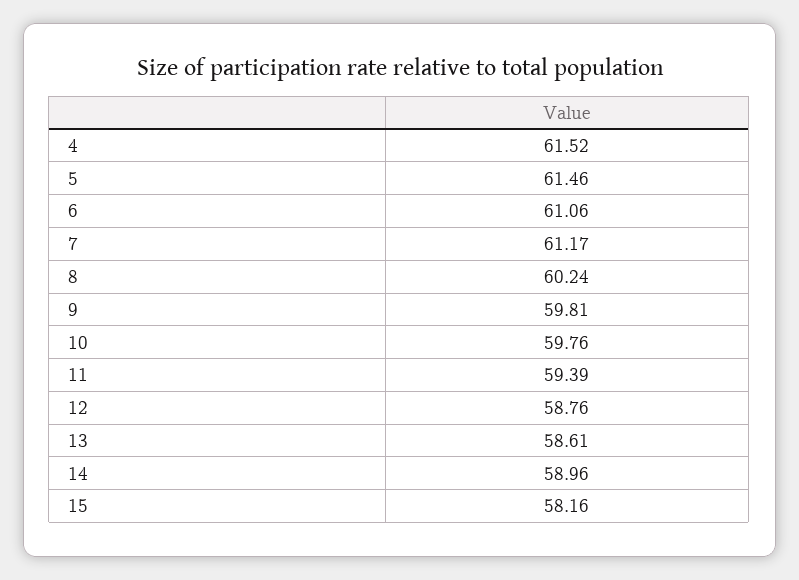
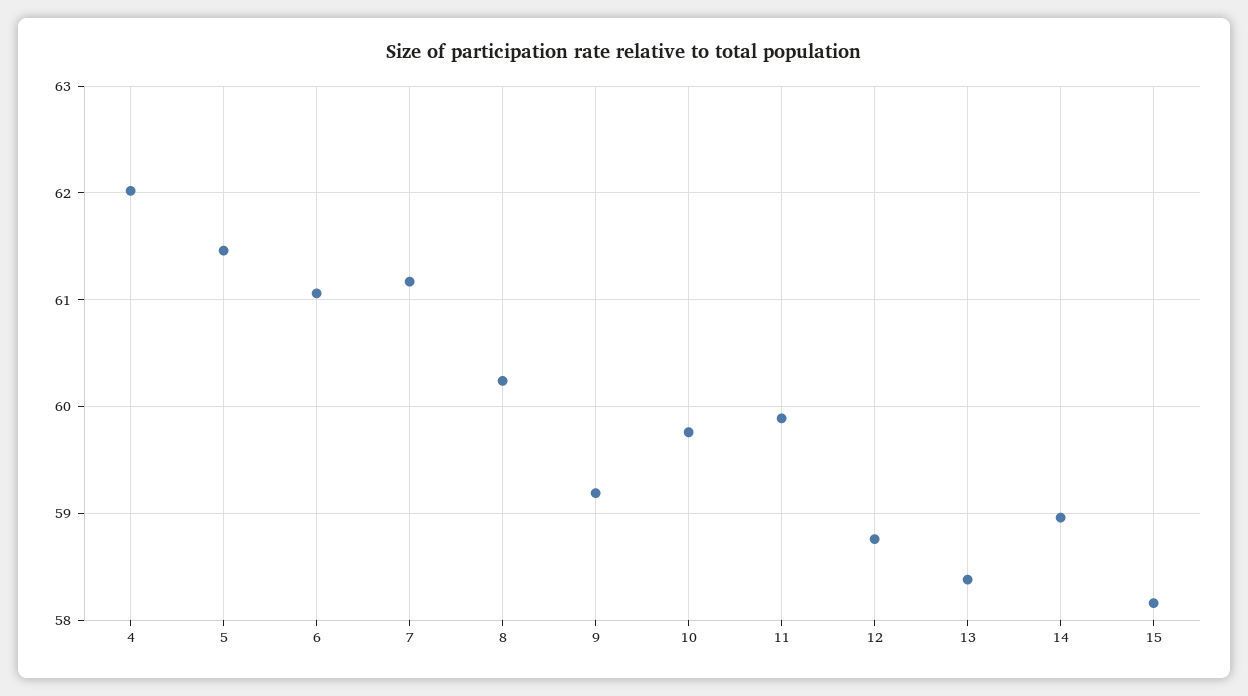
4: 61.52 -> 62
9: 59.81 -> 59.2
11: 59.39 -> 59.9
13: 58.61 -> 58.4

